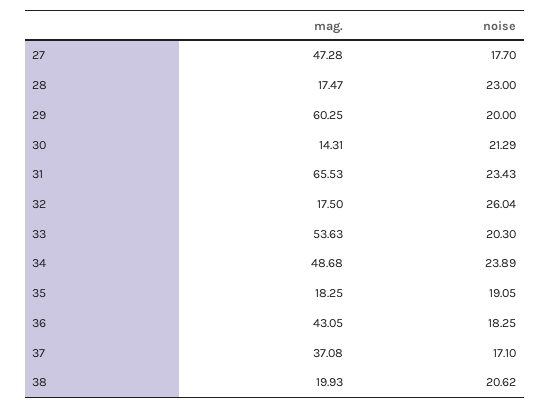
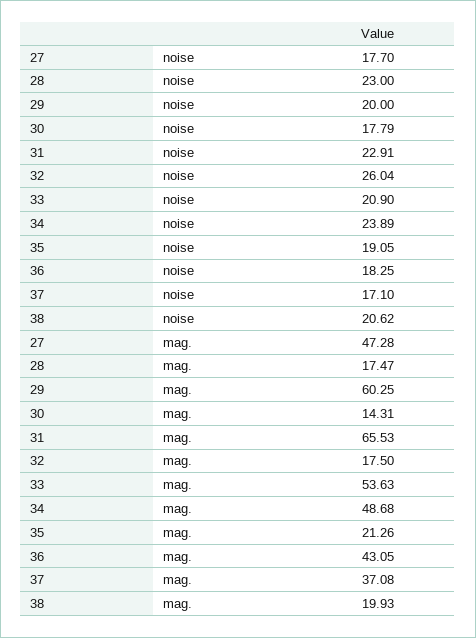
noise, 30: 21.29 -> 17.79
noise, 31: 23.43 -> 22.91
noise, 33: 20.3 -> 20.9
mag., 35: 18.25 -> 21.26

